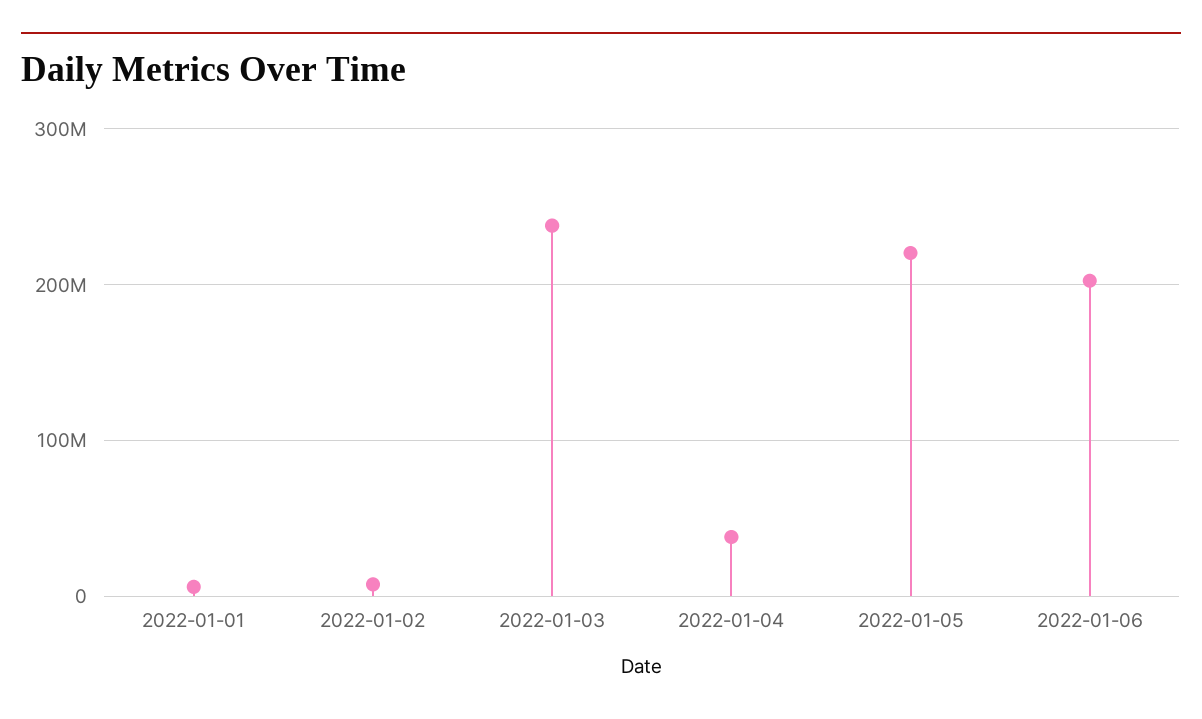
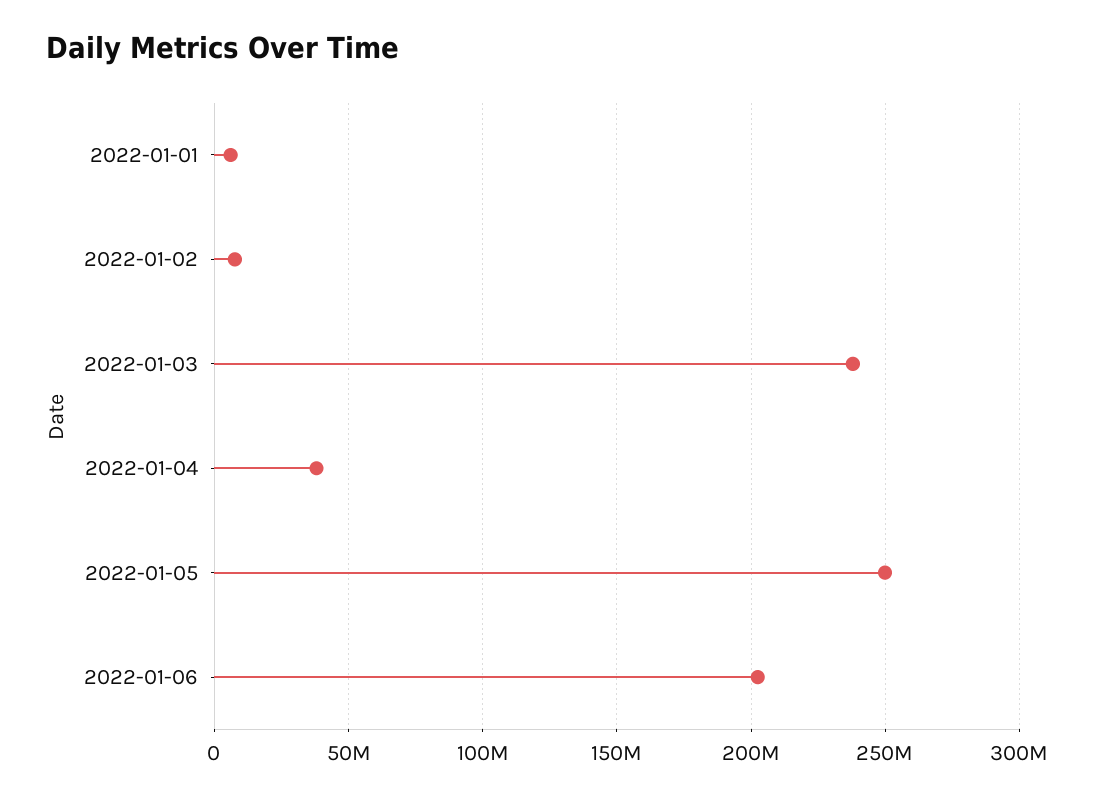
2022-01-05: 220000000 -> 250000000

